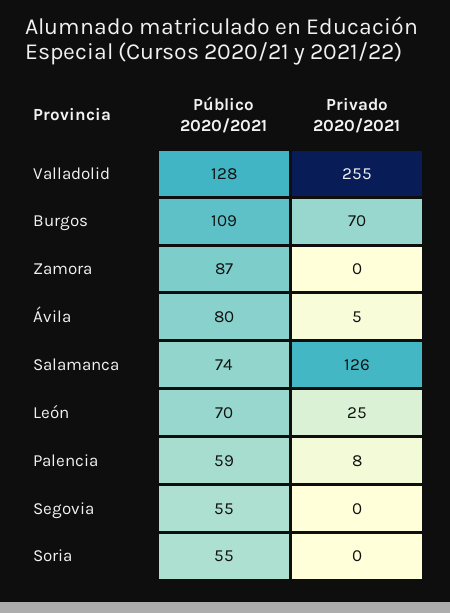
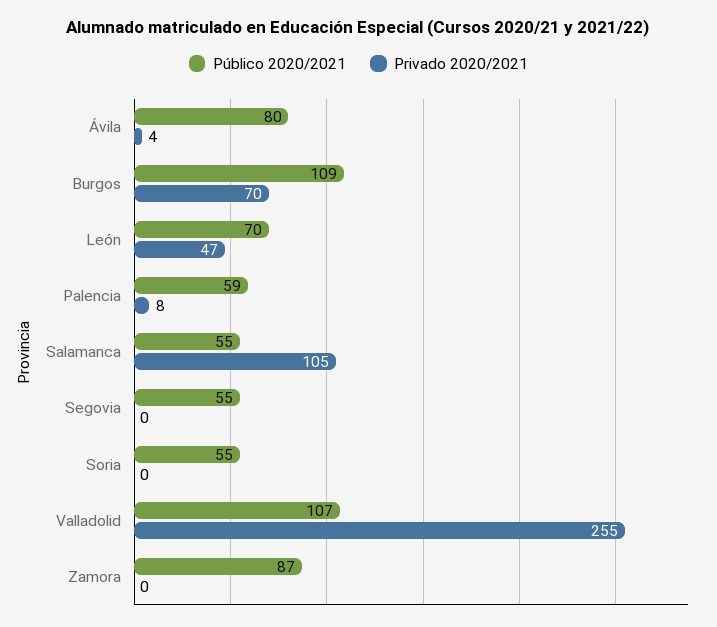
Público 2020/2021, Valladolid: 128 -> 107
Privado 2020/2021, Ávila: 5 -> 4
Público 2020/2021, Salamanca: 74 -> 55
Privado 2020/2021, Salamanca: 126 -> 105
Privado 2020/2021, León: 25 -> 47

